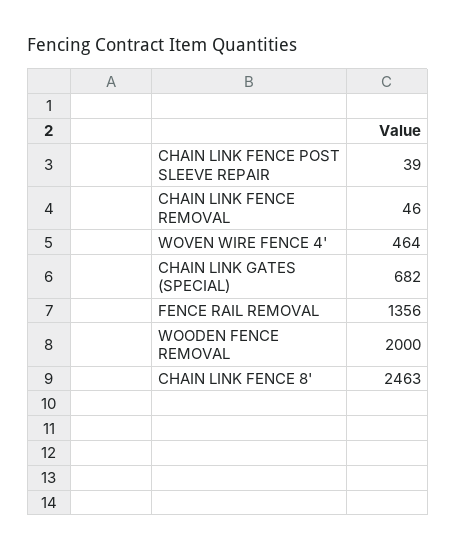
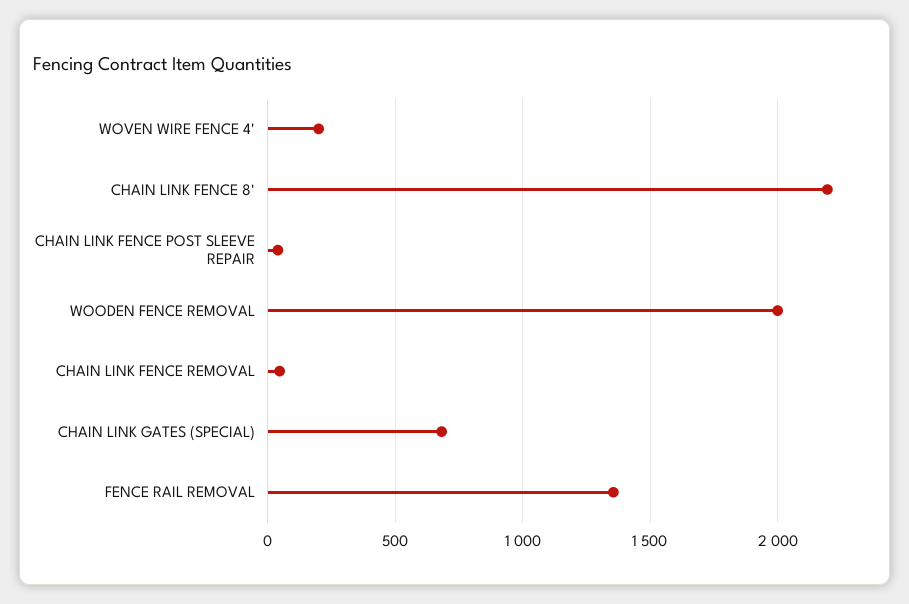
WOVEN WIRE FENCE 4': 464 -> 200
CHAIN LINK FENCE 8': 2463 -> 2200

